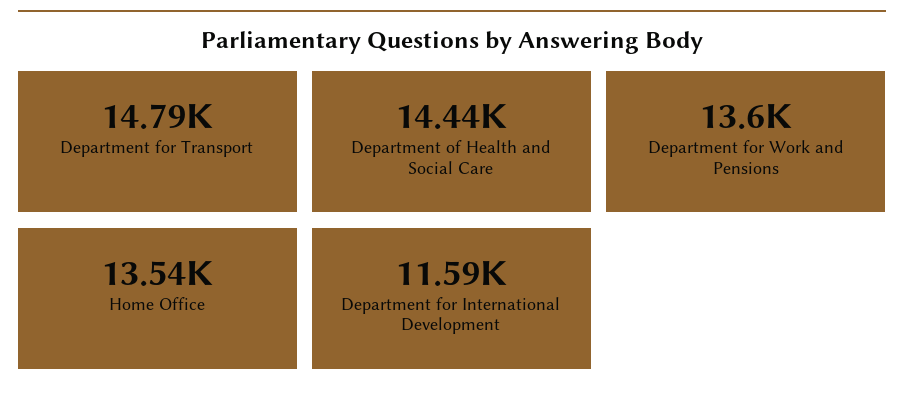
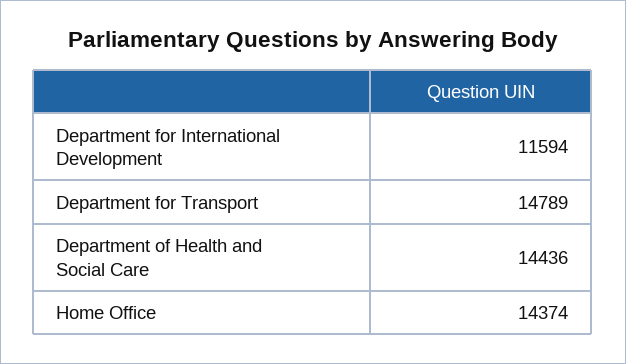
Department for Work and Pensions: 13600 -> none
Home Office: 13540 -> 14374

